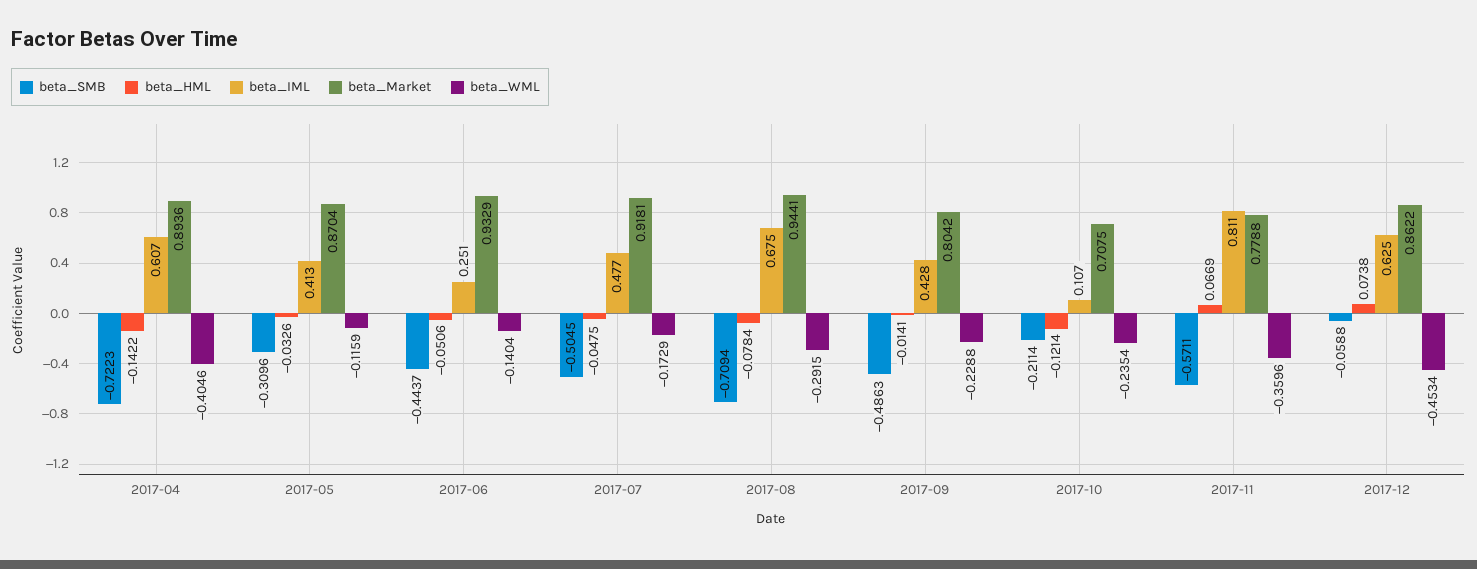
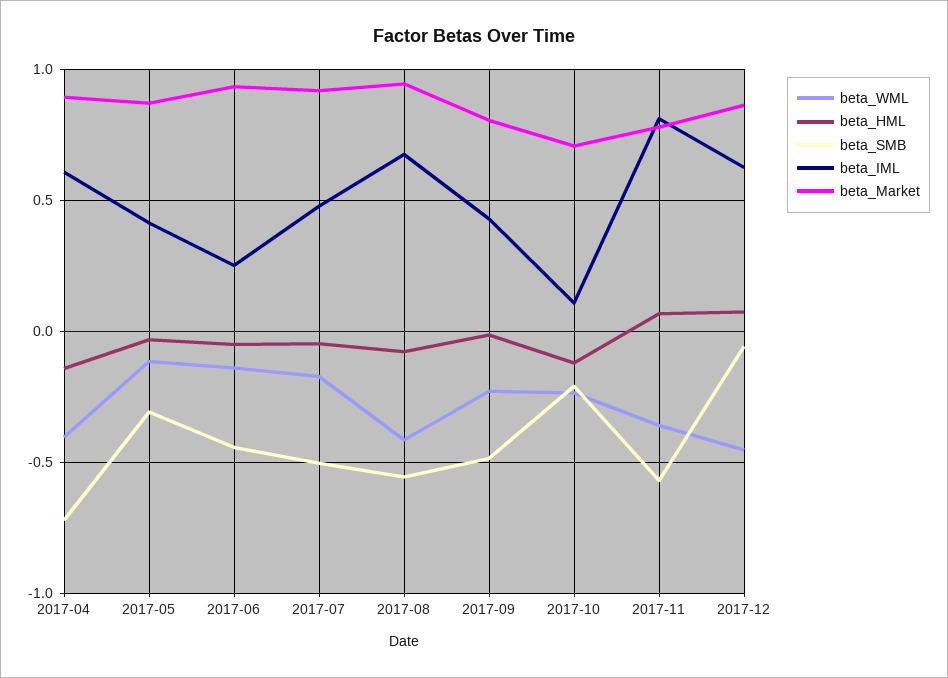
beta_SMB, 2017-08: -0.7094 -> -0.55
beta_WML, 2017-08: -0.2915 -> -0.4

